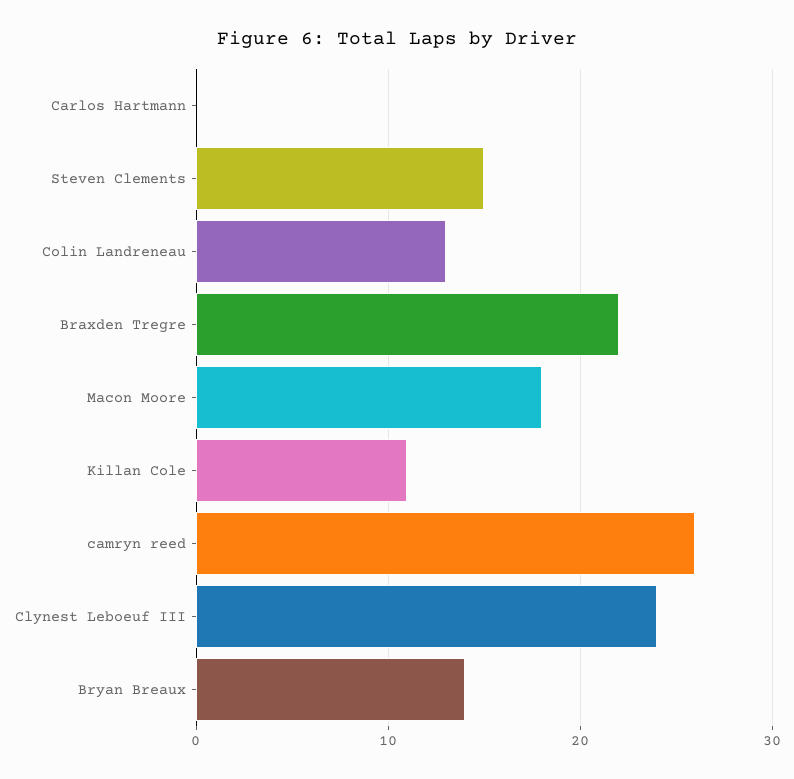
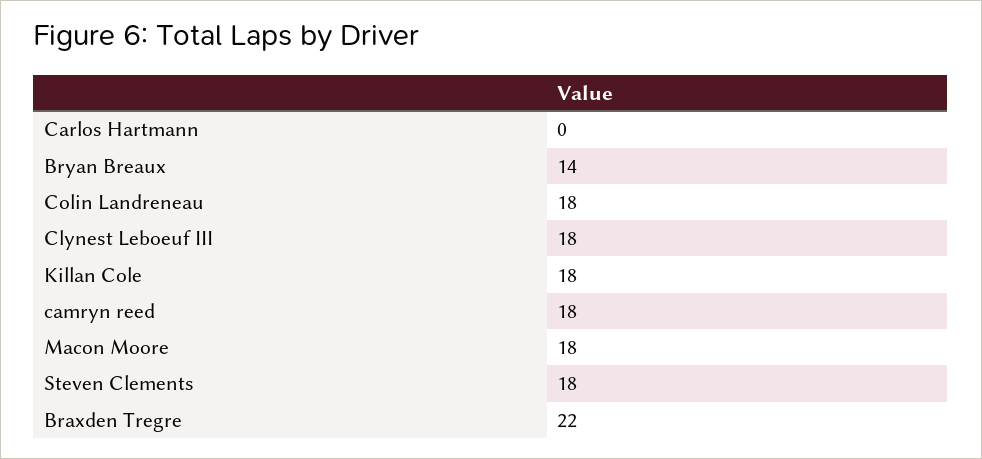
Steven Clements: 15 -> 18
Colin Landreneau: 13 -> 18
Killan Cole: 11 -> 18
camryn reed: 26 -> 18
Clynest Leboeuf III: 24 -> 18

